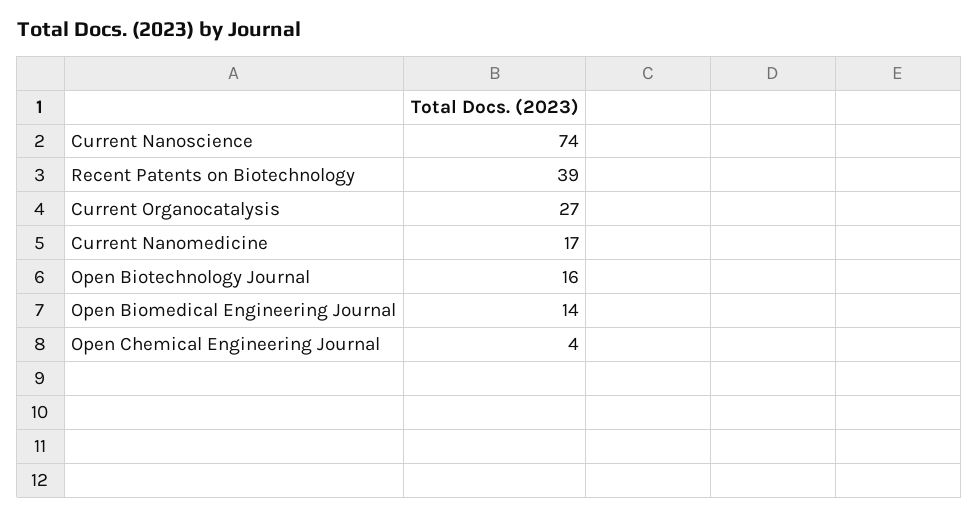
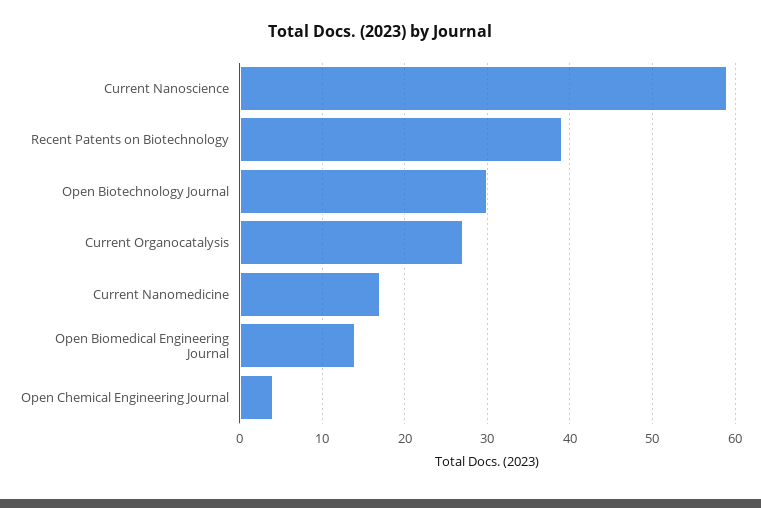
Current Nanoscience: 74 -> 59
Open Biotechnology Journal: 16 -> 30

